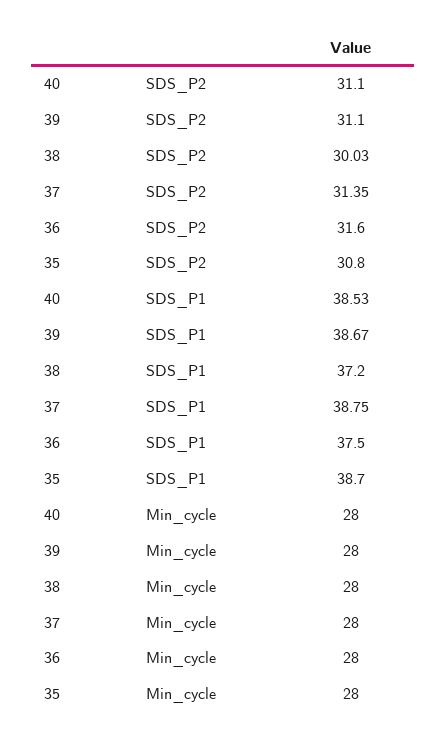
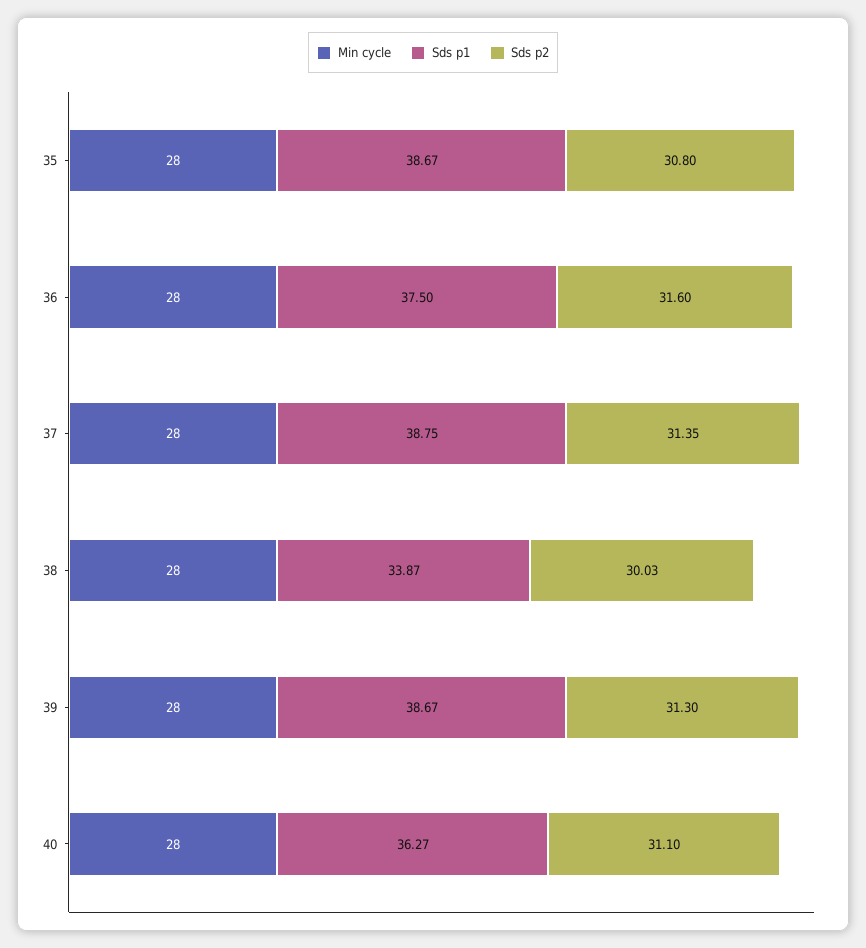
SDS_P2, 39: 31.1 -> 31.3
SDS_P1, 40: 38.53 -> 36.27
SDS_P1, 38: 37.2 -> 33.87
SDS_P1, 35: 38.7 -> 38.67

